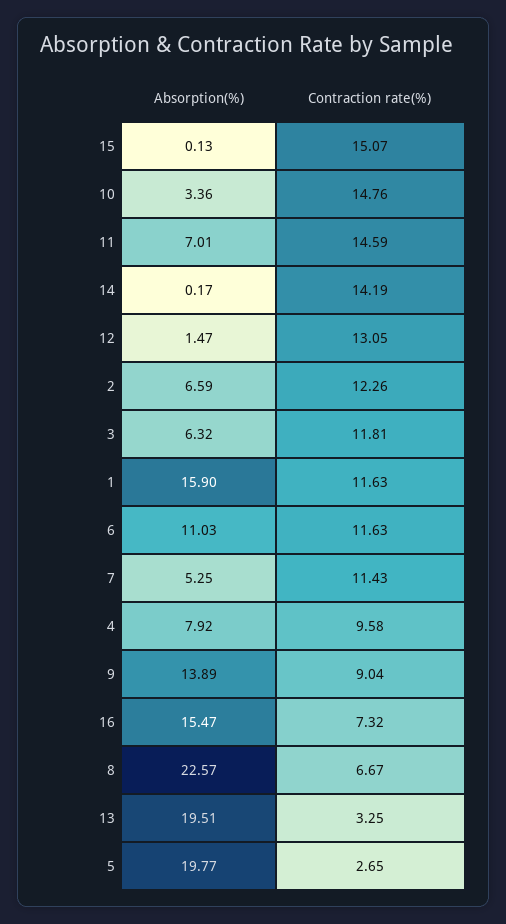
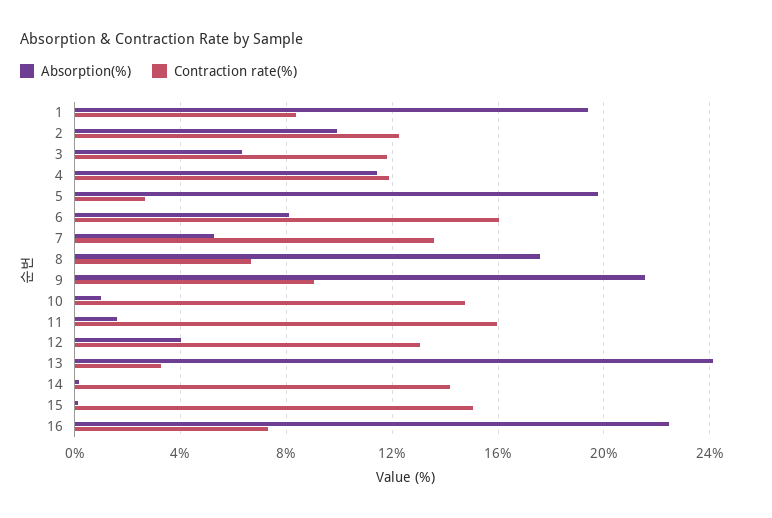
Absorption(%), 10: 3.36 -> 1
Absorption(%), 11: 7.01 -> 1.5
Contraction rate(%), 11: 14.59 -> 16
Absorption(%), 12: 1.47 -> 4
Absorption(%), 2: 6.59 -> 10
Absorption(%), 1: 15.9 -> 19.5
Contraction rate(%), 1: 11.63 -> 8.5
Absorption(%), 6: 11.03 -> 8
Contraction rate(%), 6: 11.63 -> 16
Contraction rate(%), 7: 11.43 -> 13.5
Absorption(%), 4: 7.92 -> 11.5
Contraction rate(%), 4: 9.58 -> 12
Absorption(%), 9: 13.89 -> 21.5
Absorption(%), 16: 15.47 -> 22.5
Absorption(%), 8: 22.57 -> 17.5
Absorption(%), 13: 19.51 -> 24

